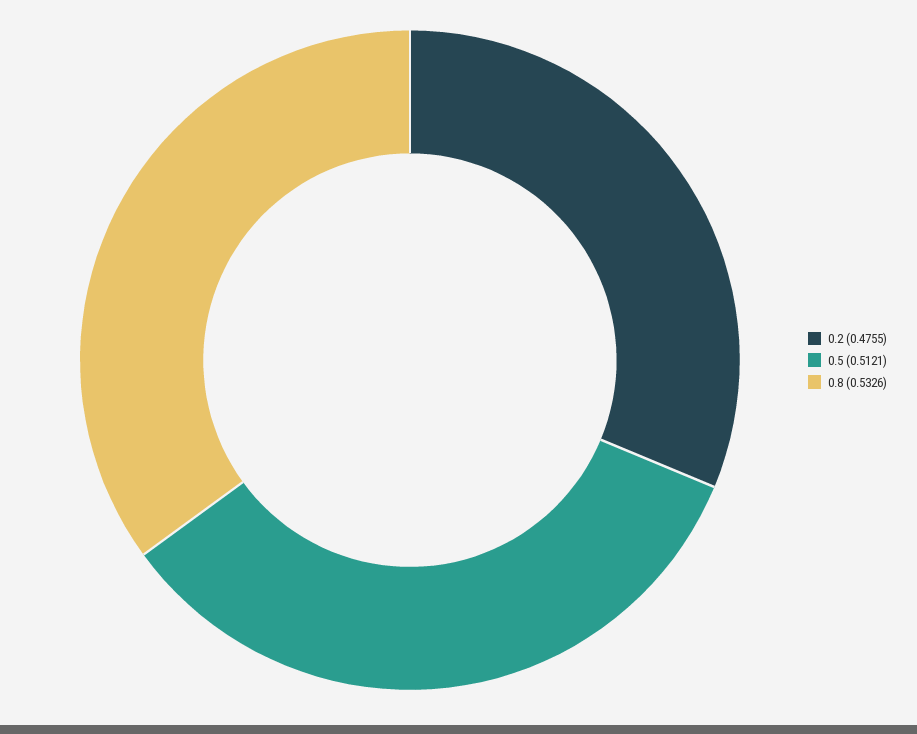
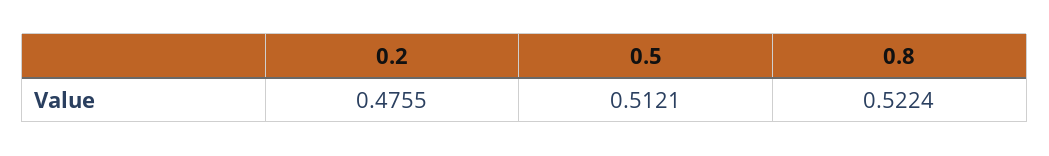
0.8: 0.5326 -> 0.5224

